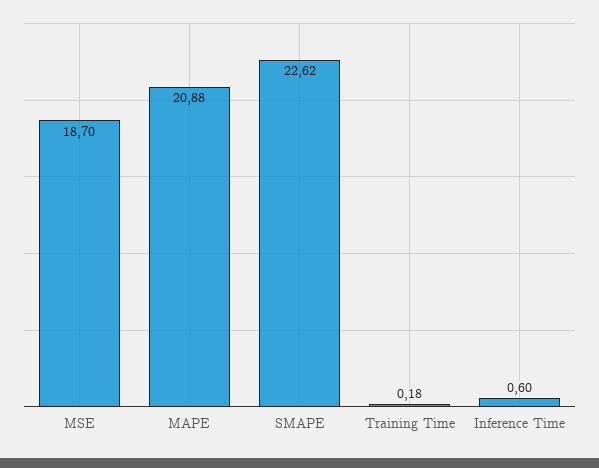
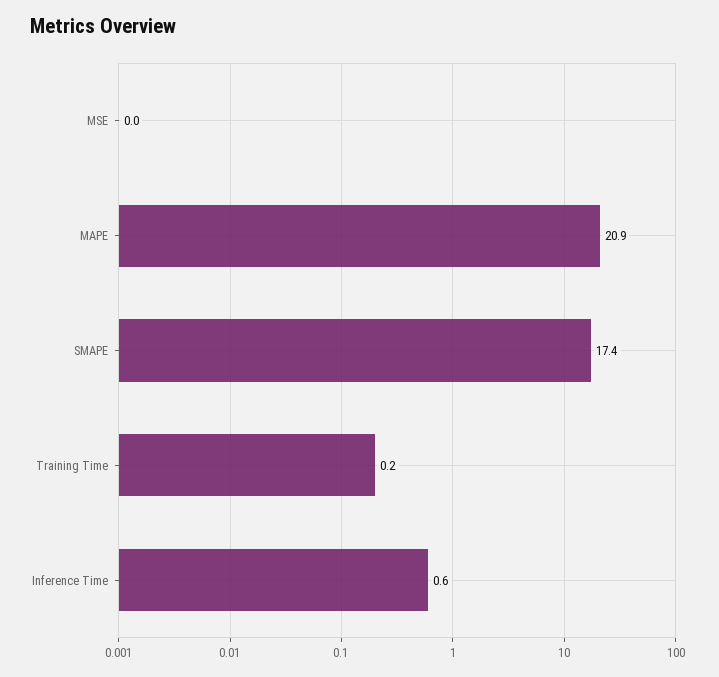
MSE: 18.7 -> 0
SMAPE: 22.62 -> 17.4

